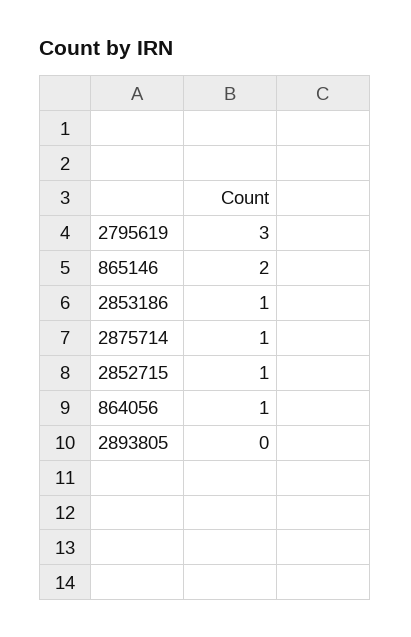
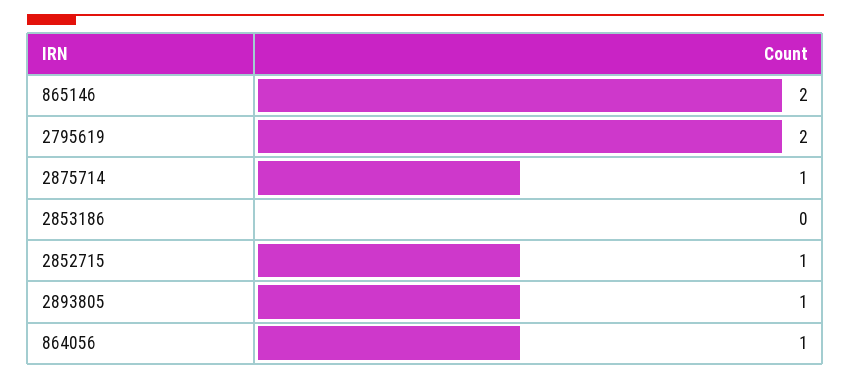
2795619: 3 -> 2
2853186: 1 -> 0
2893805: 0 -> 1

